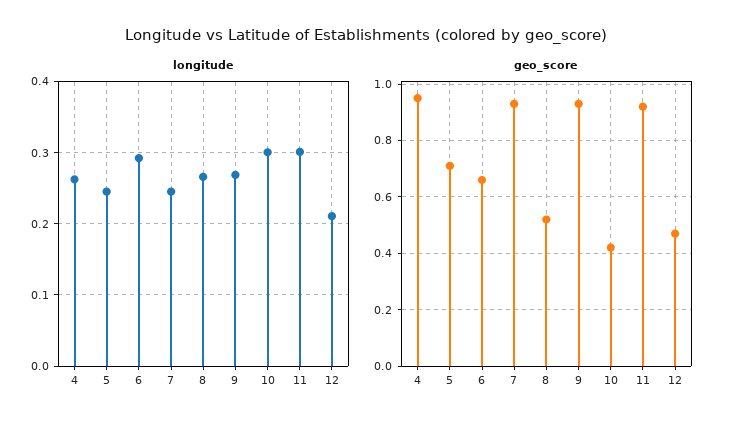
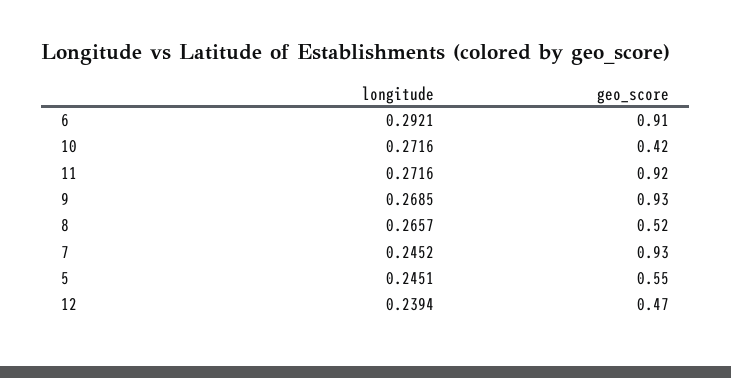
longitude, 4: 0.26 -> none
longitude, 10: 0.3 -> 0.2716
longitude, 11: 0.3 -> 0.2716
longitude, 12: 0.21 -> 0.2394
geo_score, 4: 0.95 -> none
geo_score, 5: 0.7 -> 0.55
geo_score, 6: 0.65 -> 0.91

